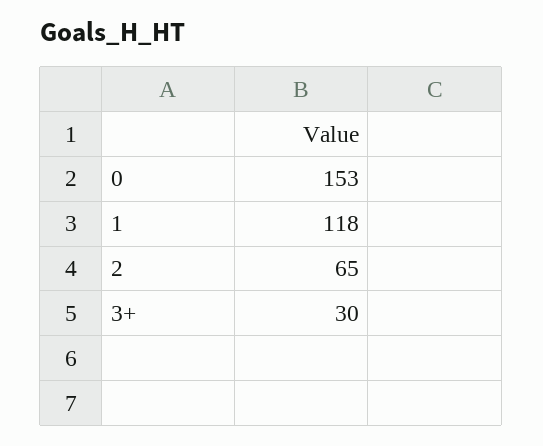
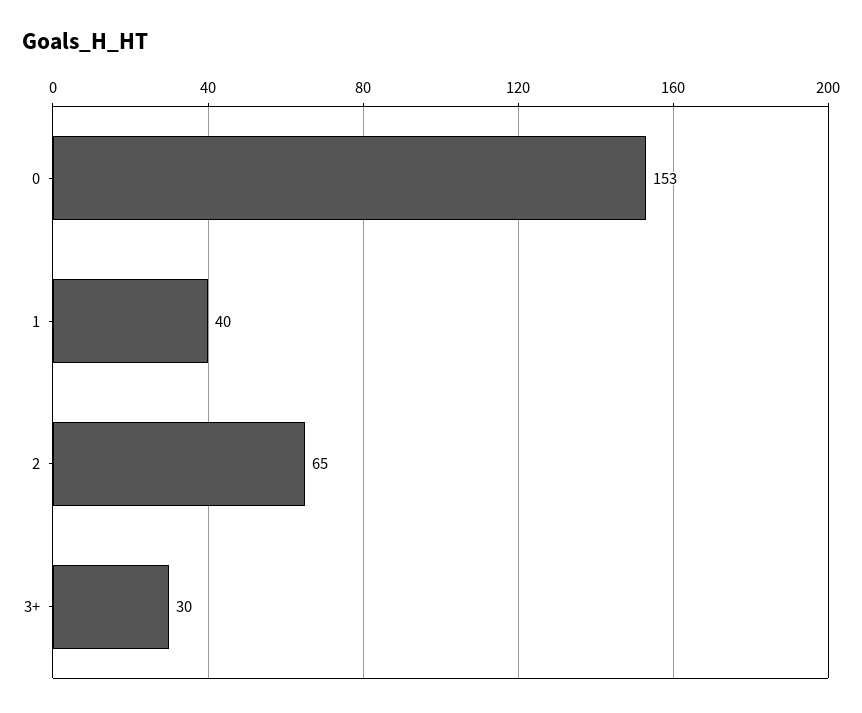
1: 118 -> 40

